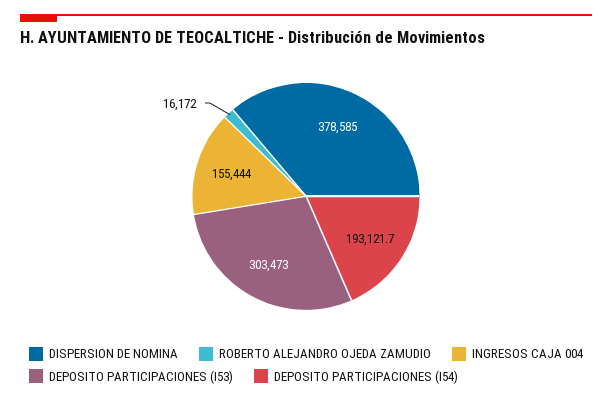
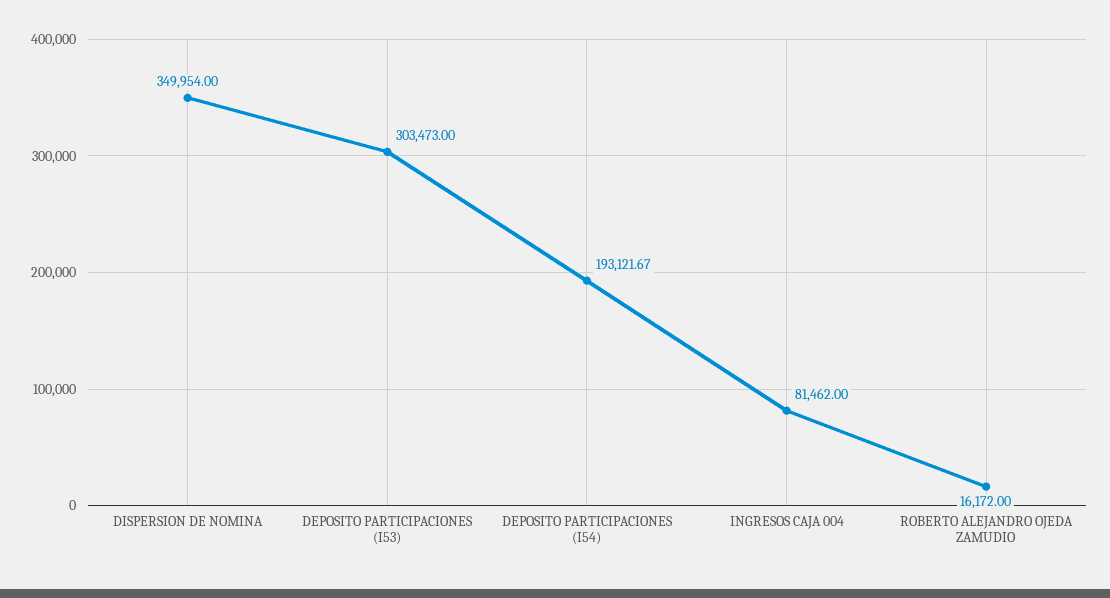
DISPERSION DE NOMINA: 378585 -> 349954
INGRESOS CAJA 004: 155444 -> 81462

